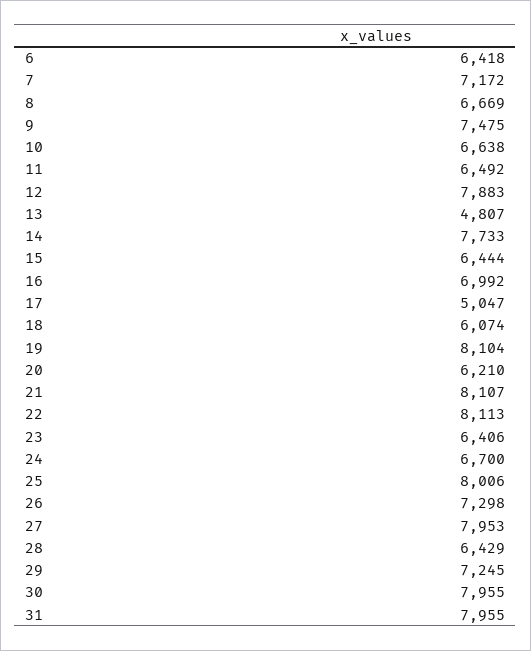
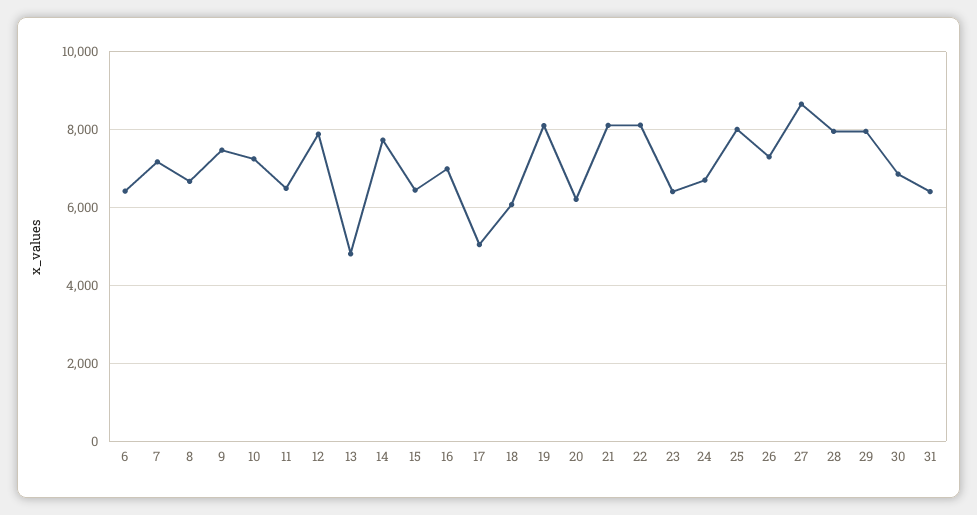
10: 6638 -> 7200
27: 7953 -> 8600
28: 6429 -> 8000
29: 7245 -> 8000
30: 7955 -> 6800
31: 7955 -> 6400

